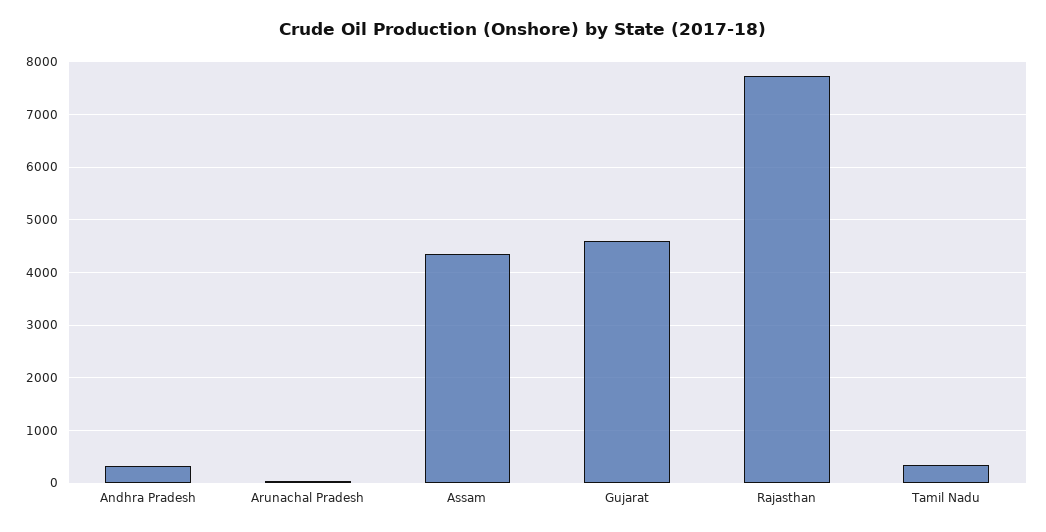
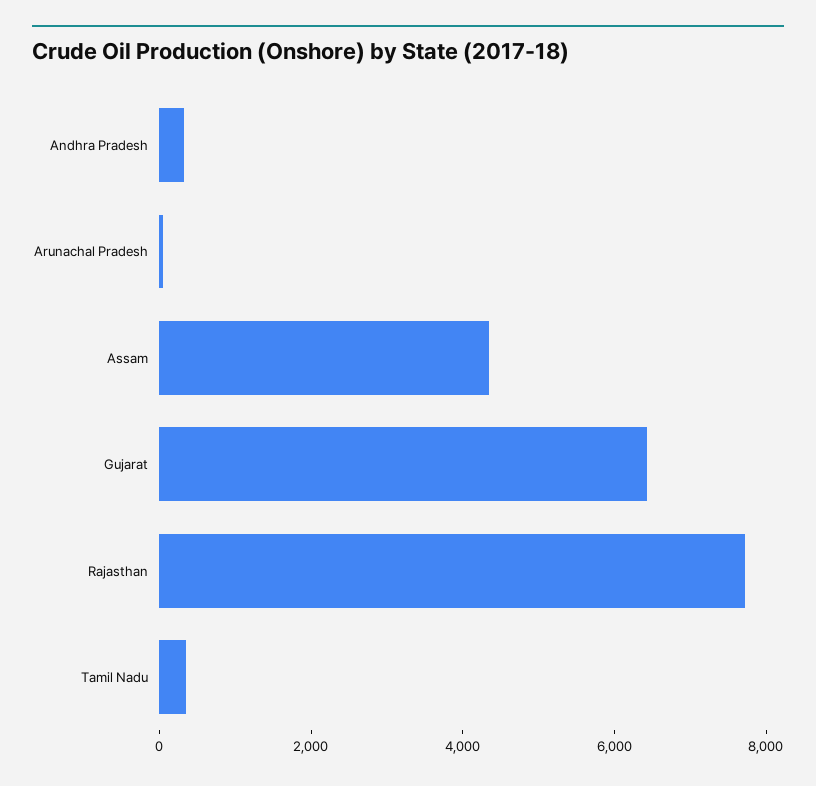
Gujarat: 4600 -> 6500

